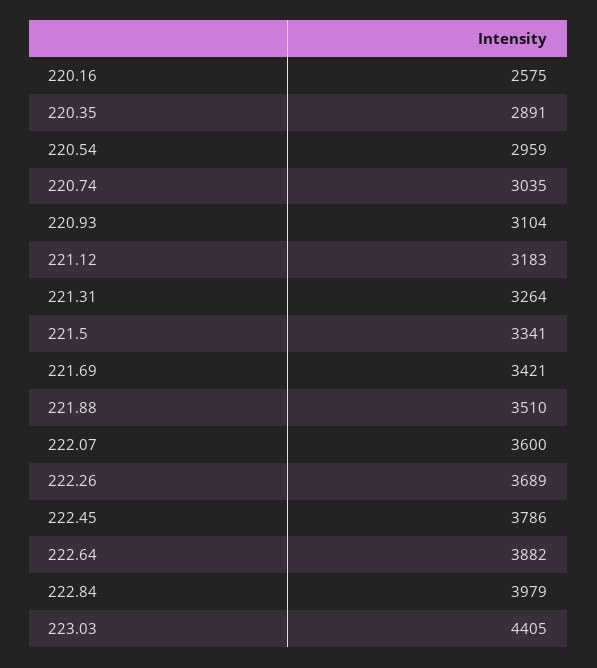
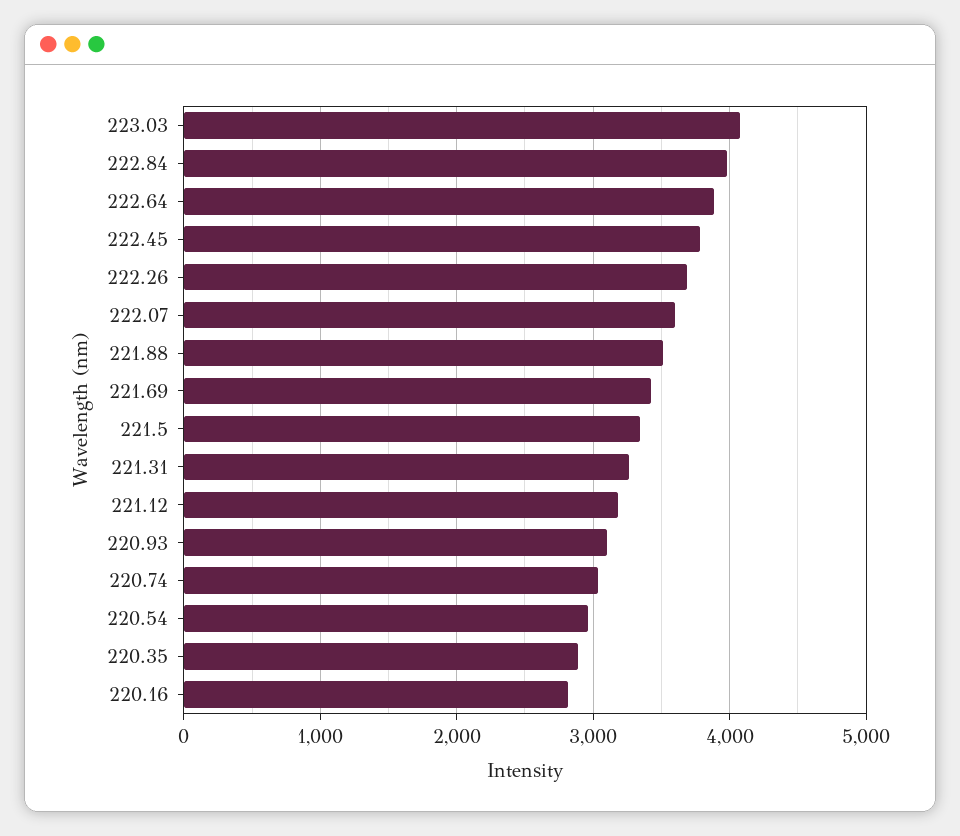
220.16: 2575 -> 2800
223.03: 4405 -> 4100

